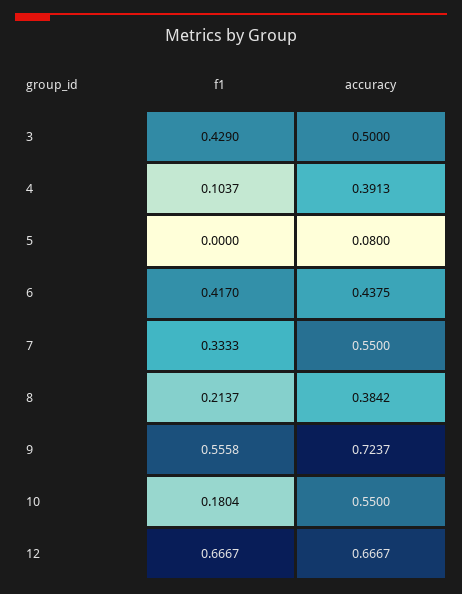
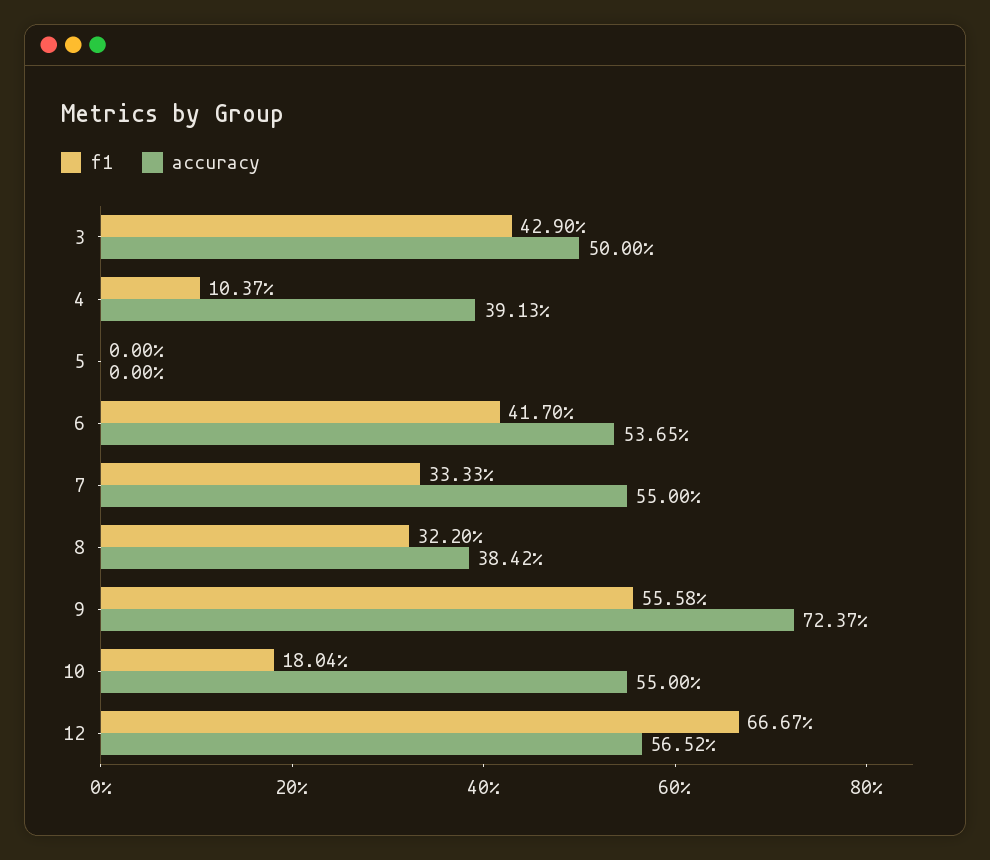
accuracy, 5: 0.08 -> 0
accuracy, 6: 0.4375 -> 0.5365
f1, 8: 0.2137 -> 0.322
accuracy, 12: 0.6667 -> 0.5652

